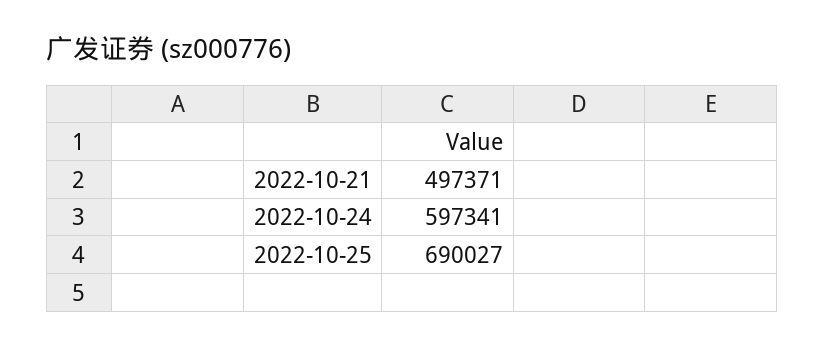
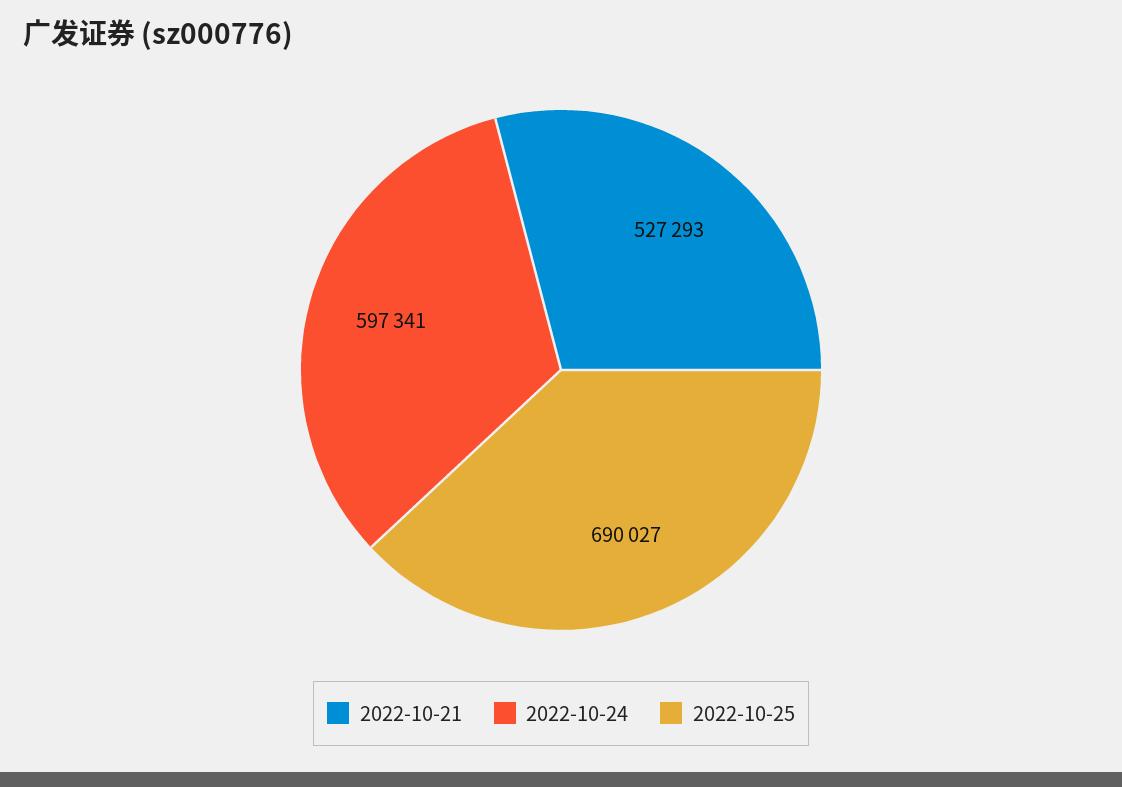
2022-10-21: 497371 -> 527293

